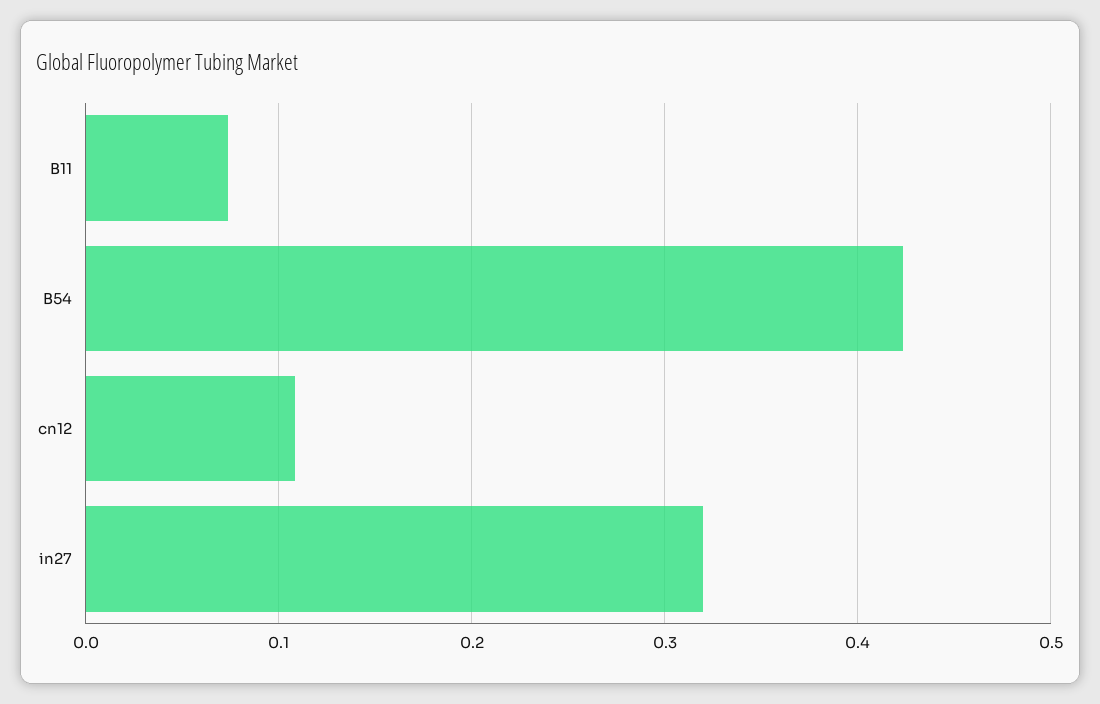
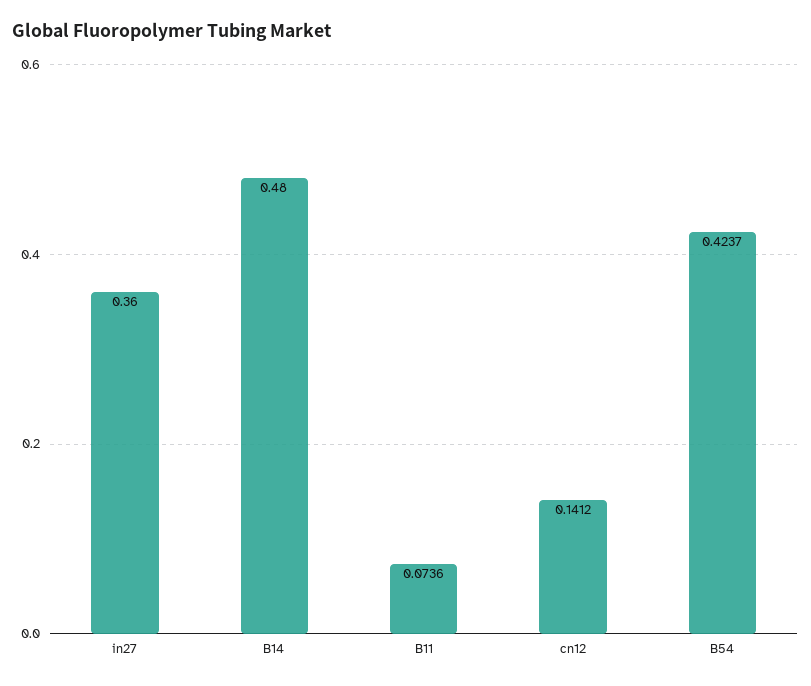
cn12: 0.11 -> 0.1412
in27: 0.32 -> 0.36
B14: none -> 0.48

